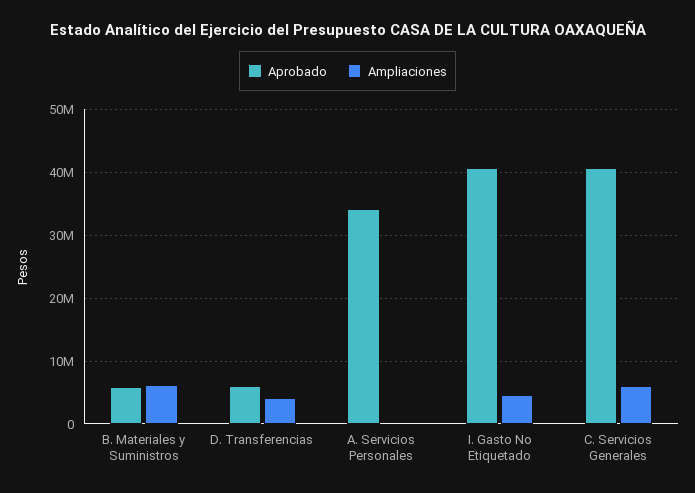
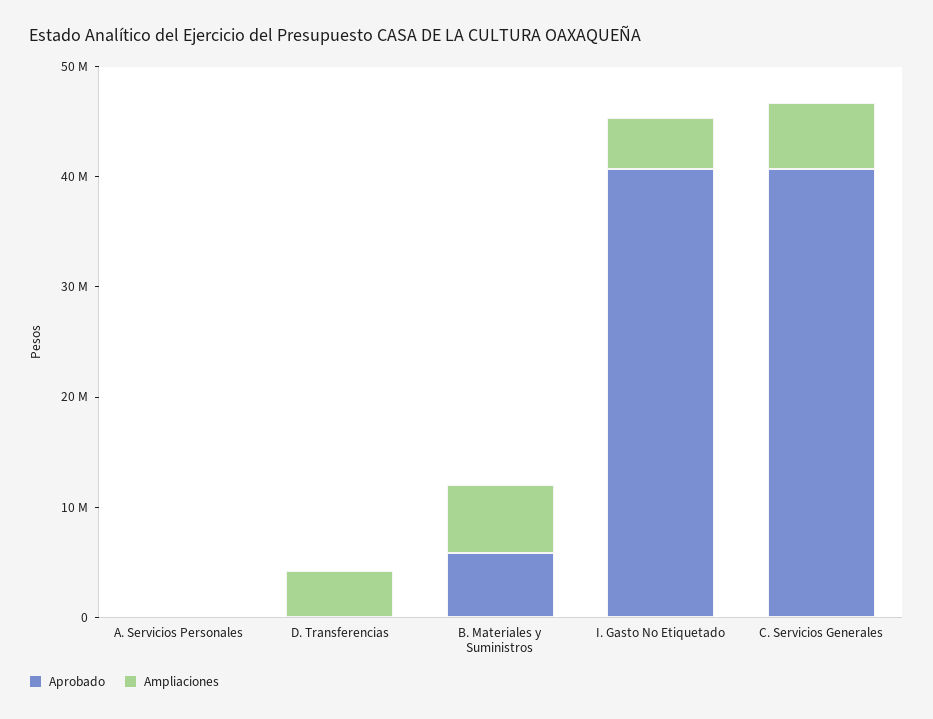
Aprobado, D. Transferencias: 6000000 -> 0
Aprobado, A. Servicios Personales: 34000000 -> 0

